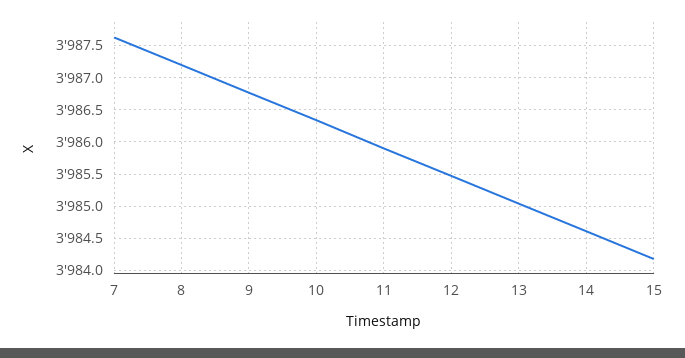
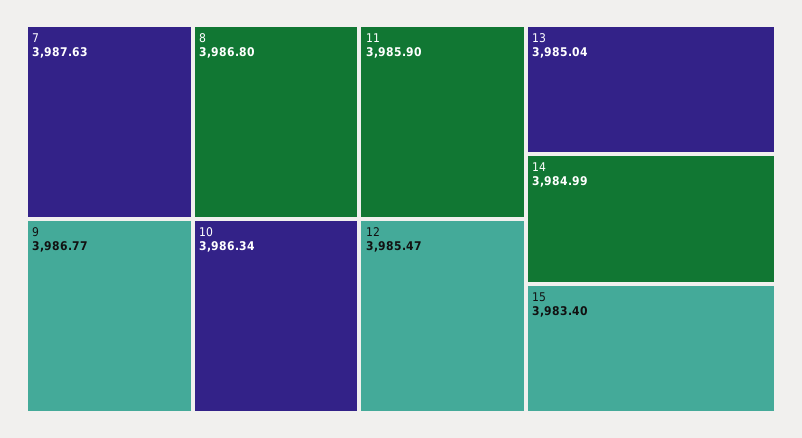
8: 3987.2 -> 3986.8
14: 3984.6 -> 3984.99
15: 3984.2 -> 3983.4

